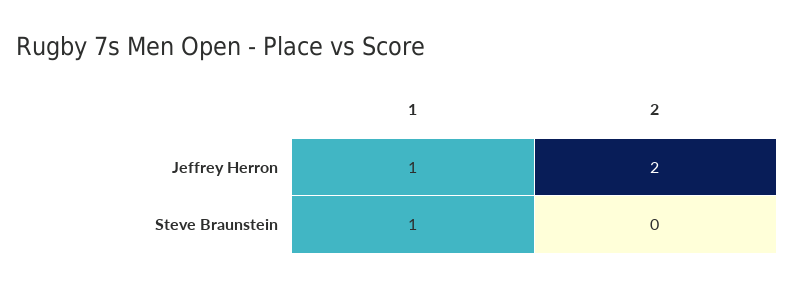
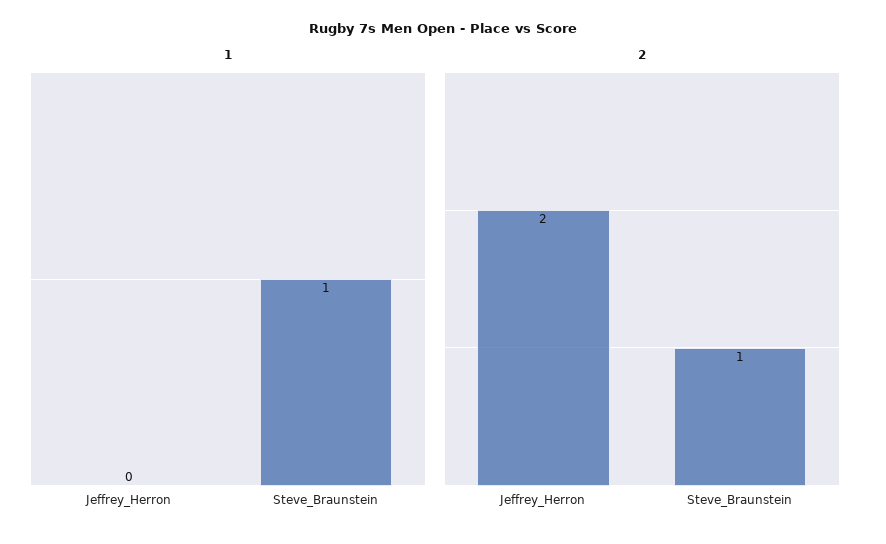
1, Jeffrey Herron: 1 -> 0
2, Steve Braunstein: 0 -> 1

